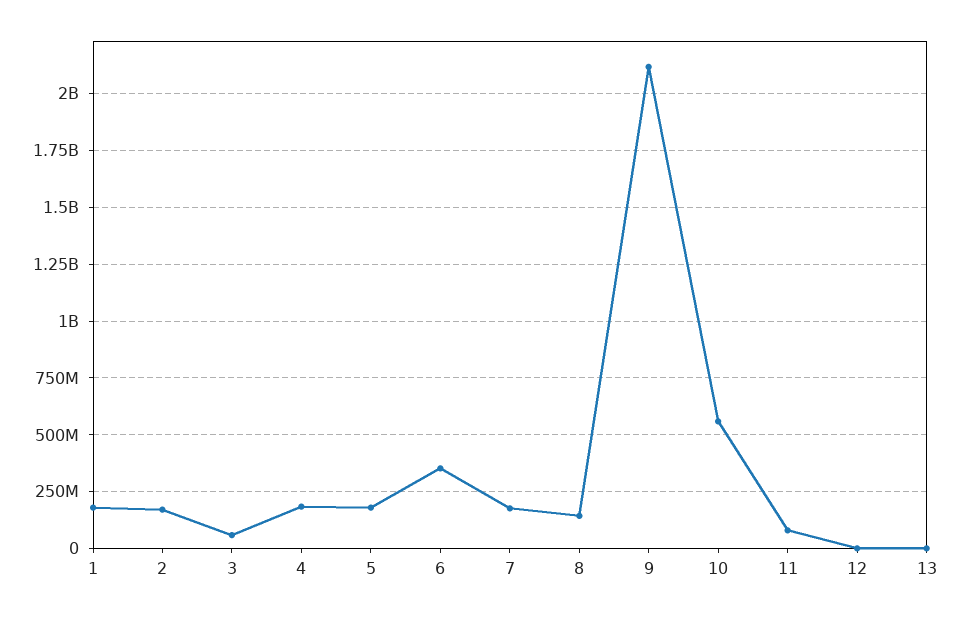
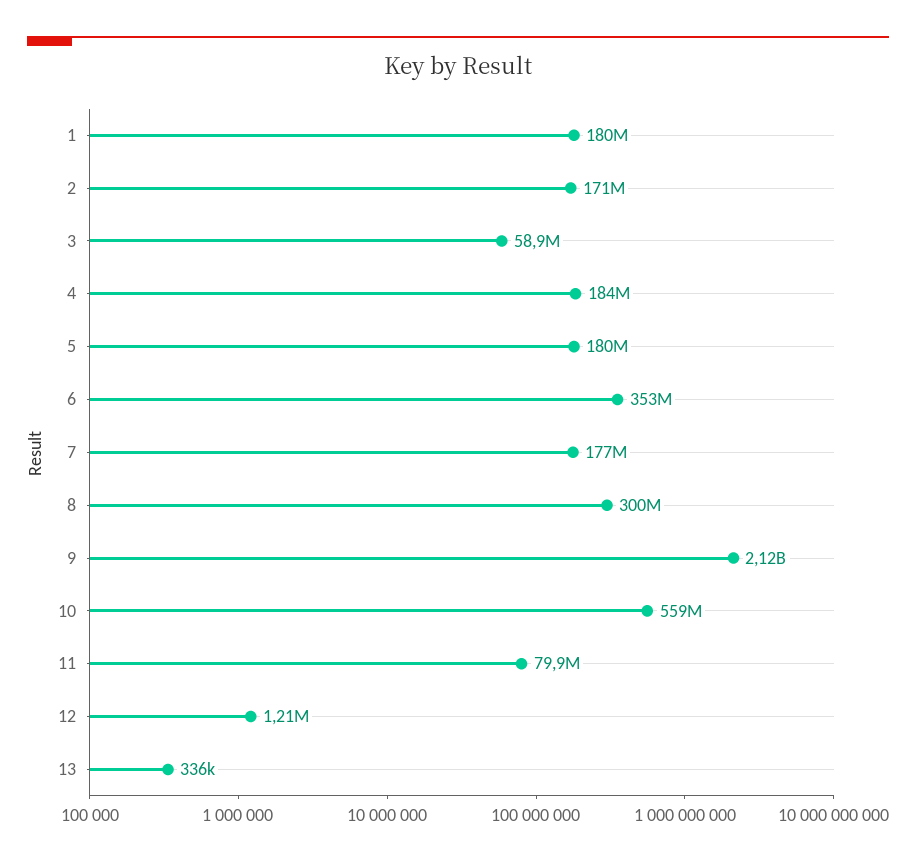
8: 150000000 -> 300000000

